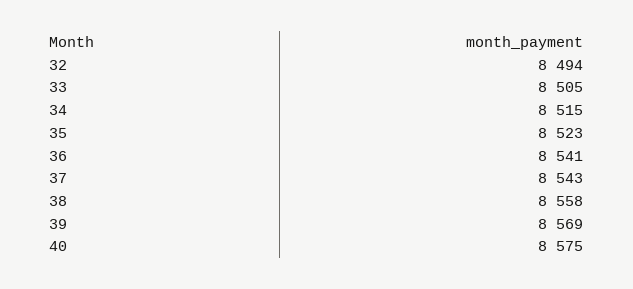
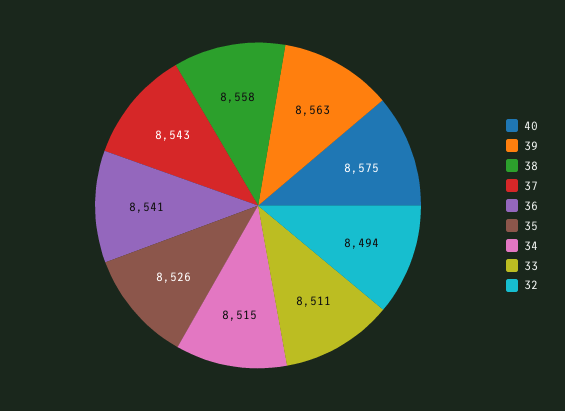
33: 8505 -> 8511
35: 8523 -> 8526
39: 8569 -> 8563

